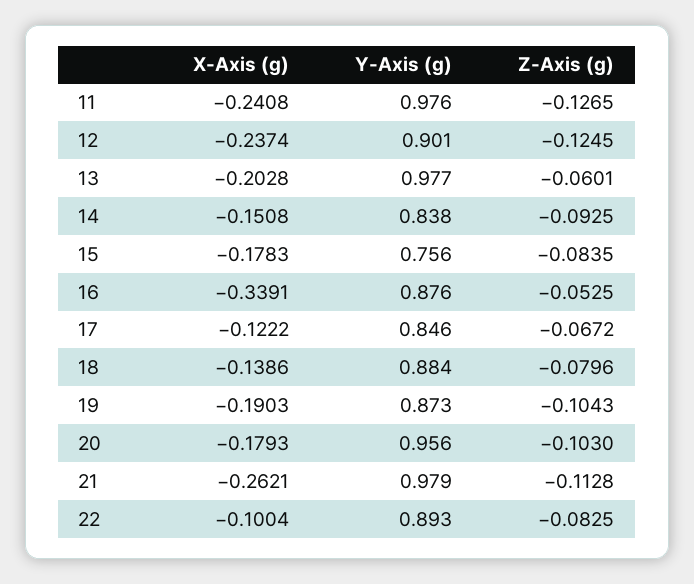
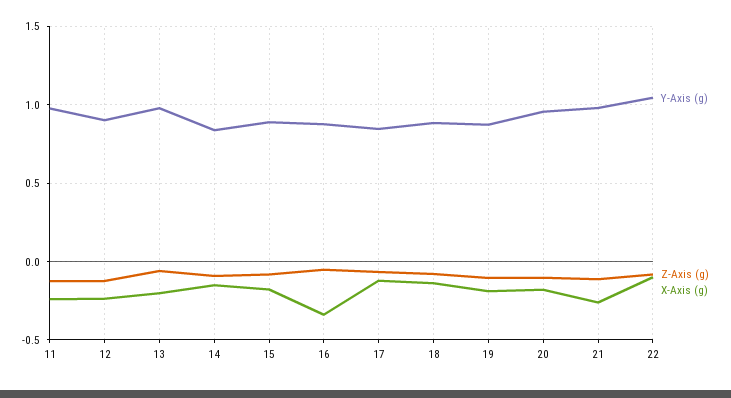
Y-Axis (g), 15: 0.756 -> 0.9
Y-Axis (g), 22: 0.893 -> 1.05

